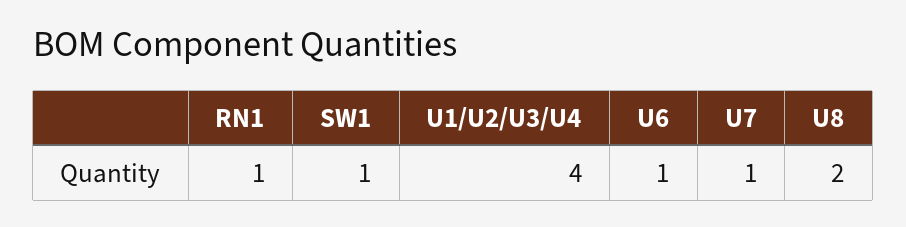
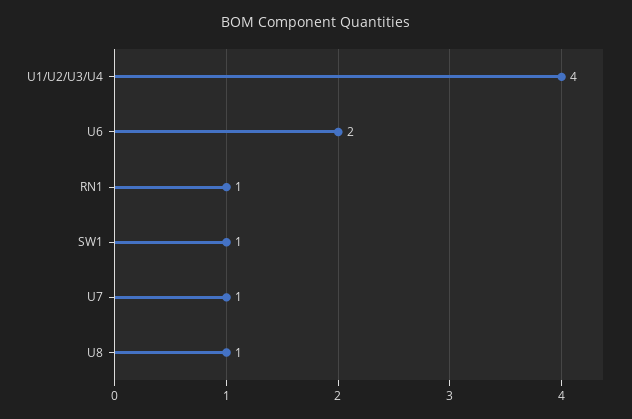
U6: 1 -> 2
U8: 2 -> 1

